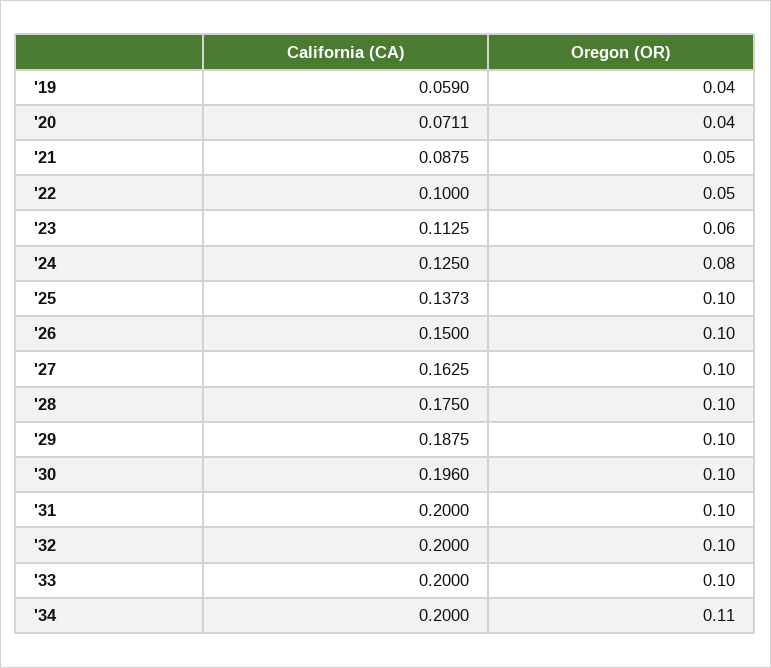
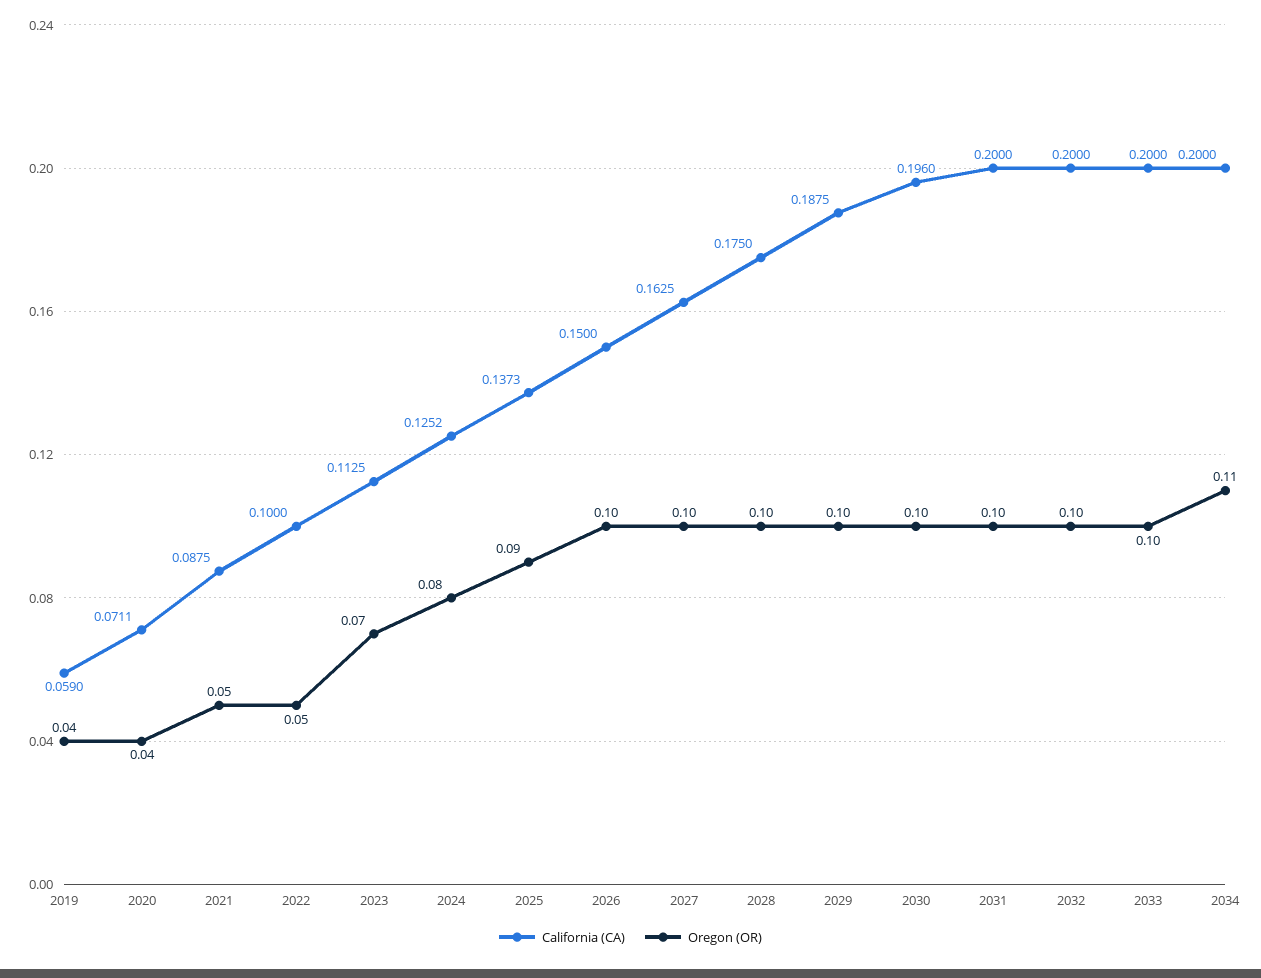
Oregon (OR), '23: 0.06 -> 0.07
California (CA), '24: 0.125 -> 0.1252
Oregon (OR), '25: 0.1 -> 0.09

